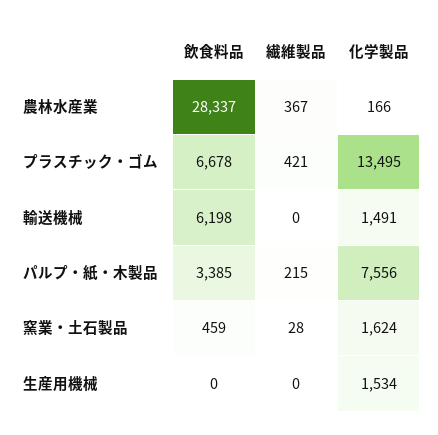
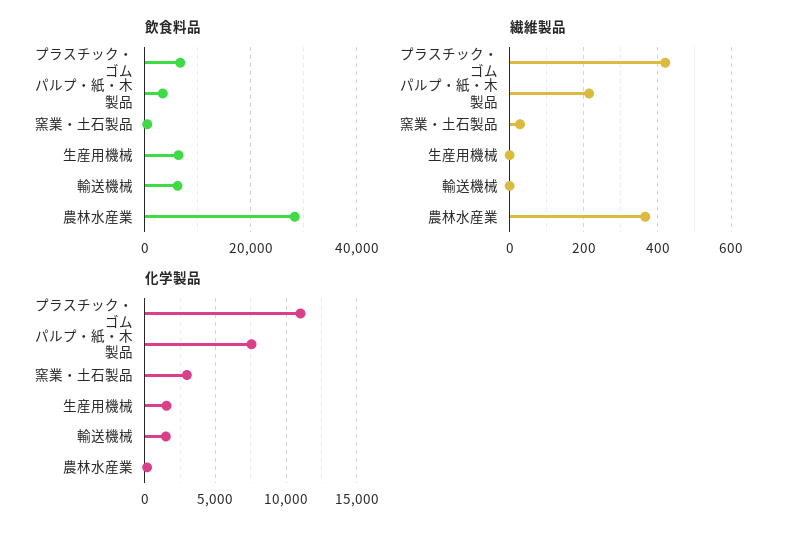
化学製品, プラスチック・ゴム: 13495 -> 11000
化学製品, 窯業・土石製品: 1624 -> 3000
飲食料品, 生産用機械: 0 -> 6000

